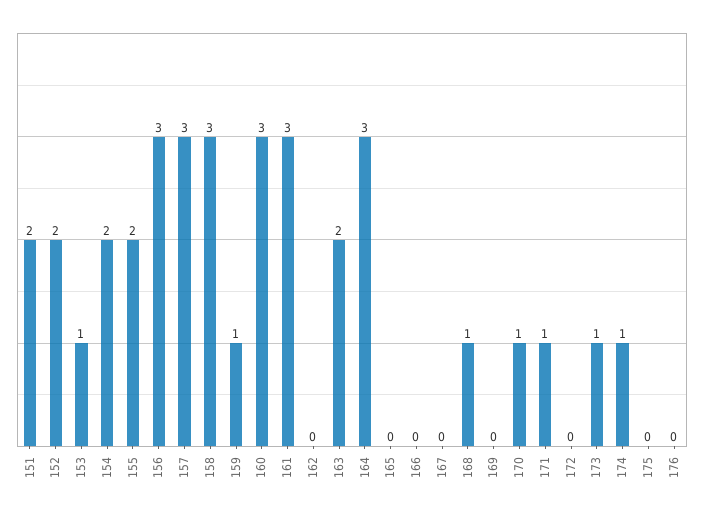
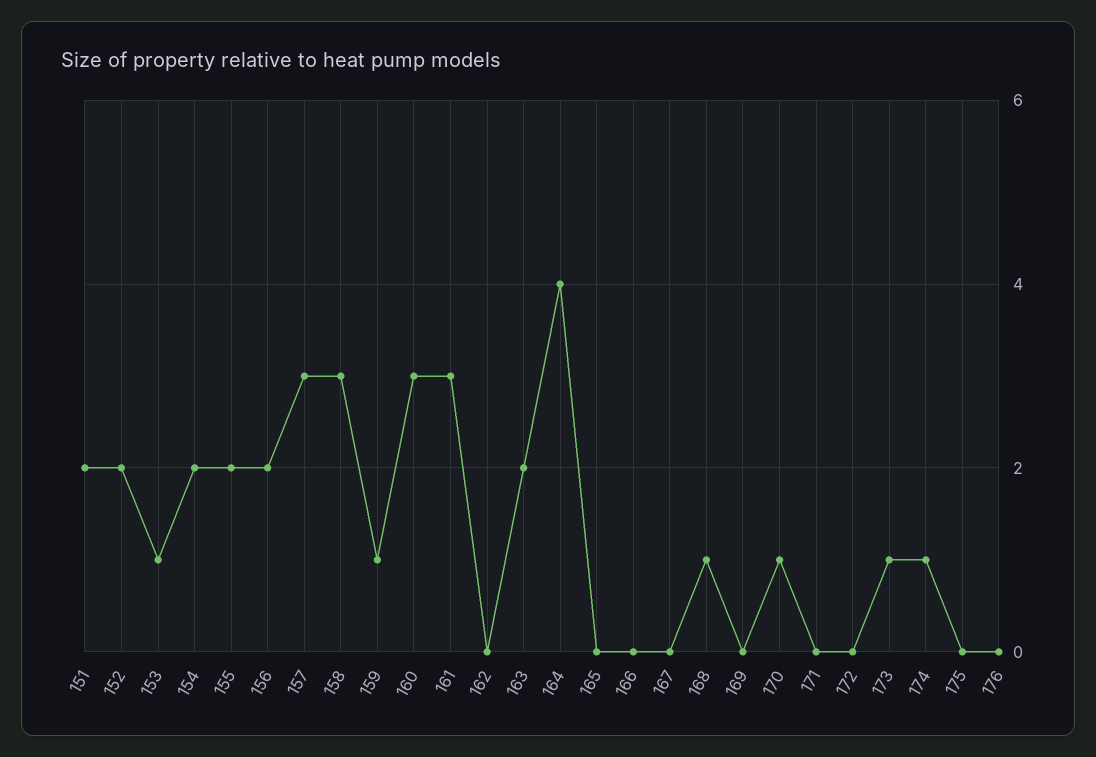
156: 3 -> 2
164: 3 -> 4
171: 1 -> 0

